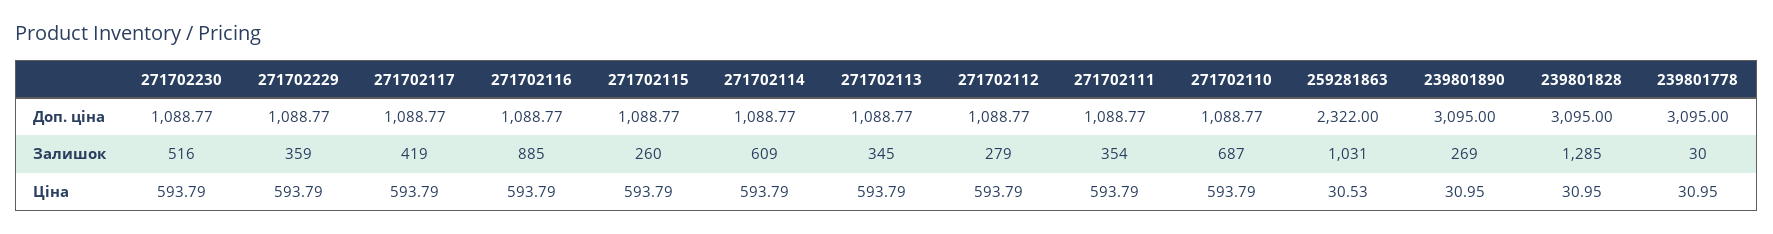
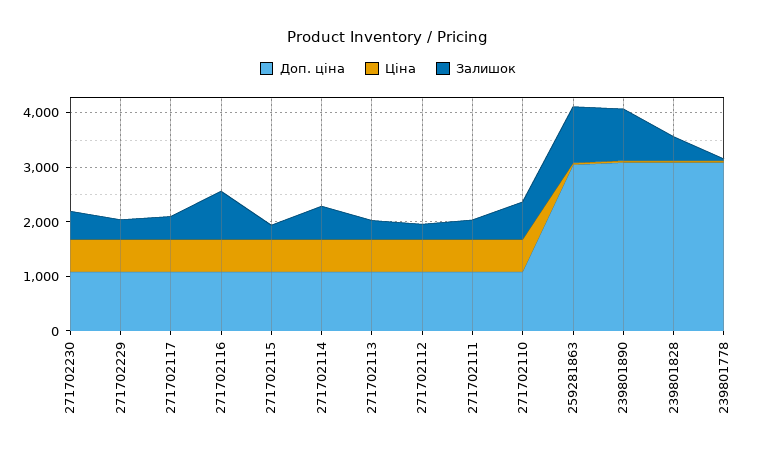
Доп. ціна, 259281863: 2322 -> 3000
Залишок, 239801890: 269 -> 1000
Залишок, 239801828: 1285 -> 400

